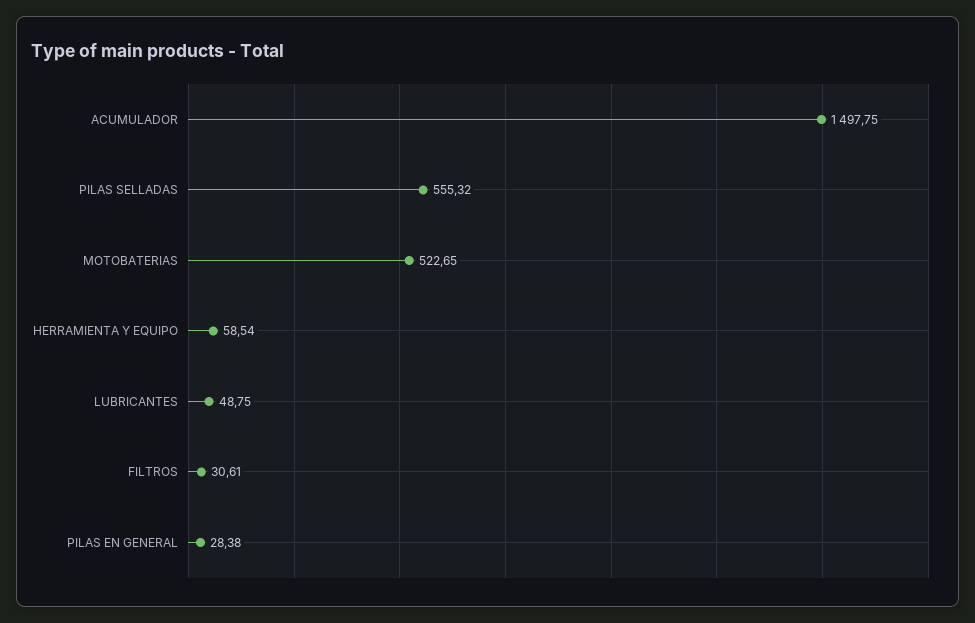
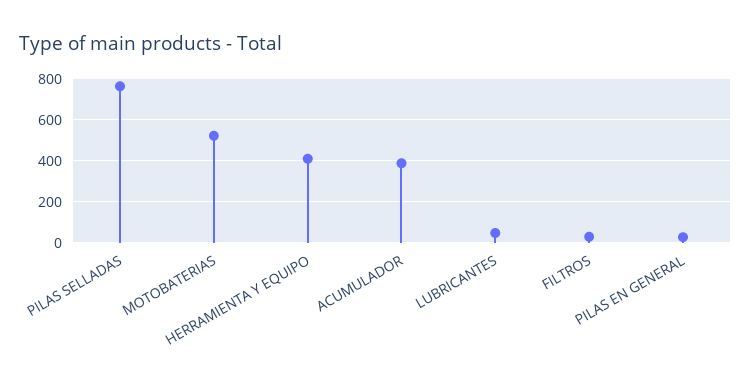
ACUMULADOR: 1497.75 -> 400
PILAS SELLADAS: 555.32 -> 750
HERRAMIENTA Y EQUIPO: 58.54 -> 400

